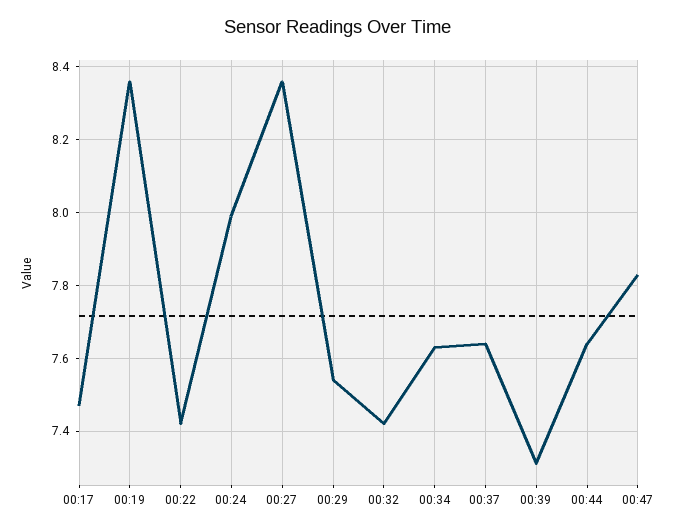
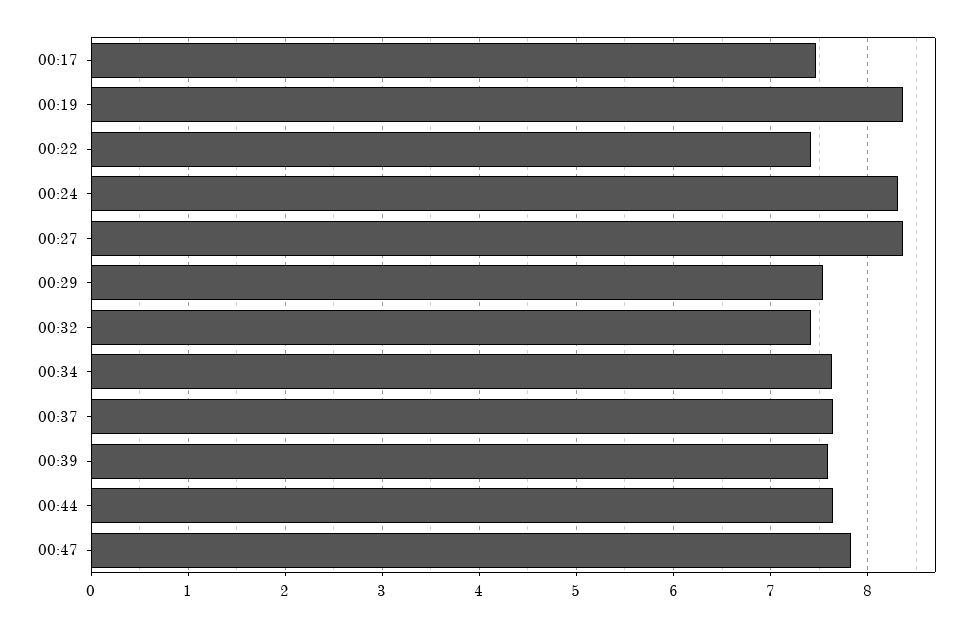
00:24: 8 -> 8.3
00:39: 7.3 -> 7.6

